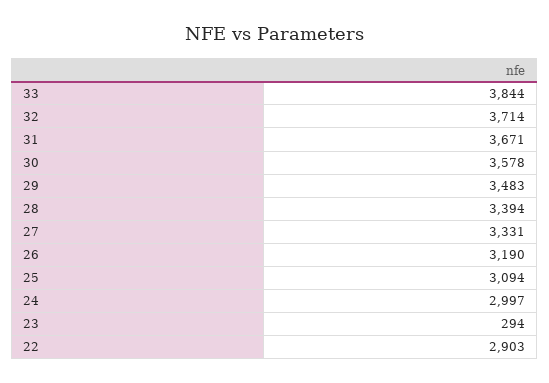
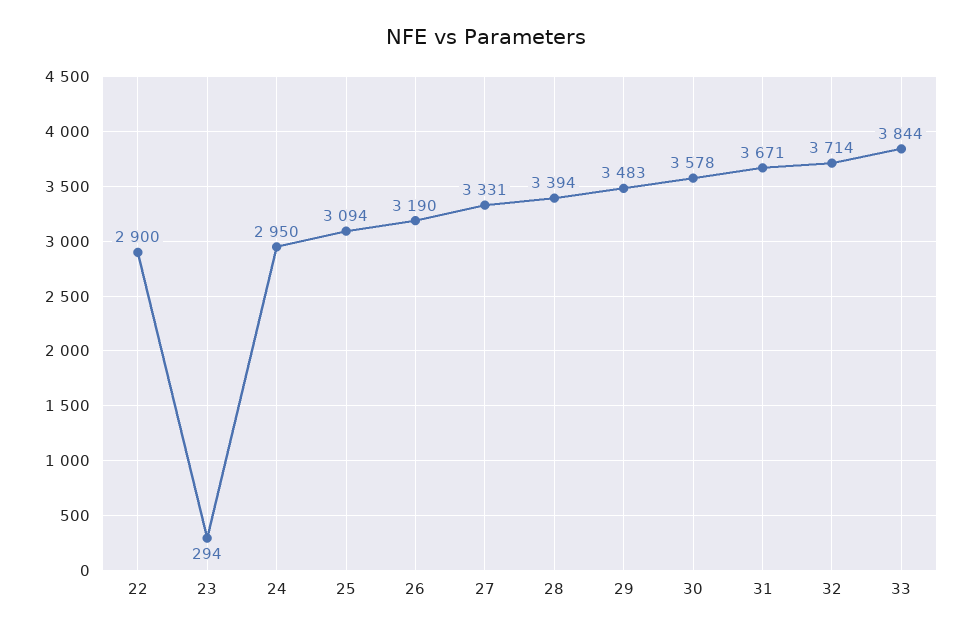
24: 2997 -> 2950
22: 2903 -> 2900

